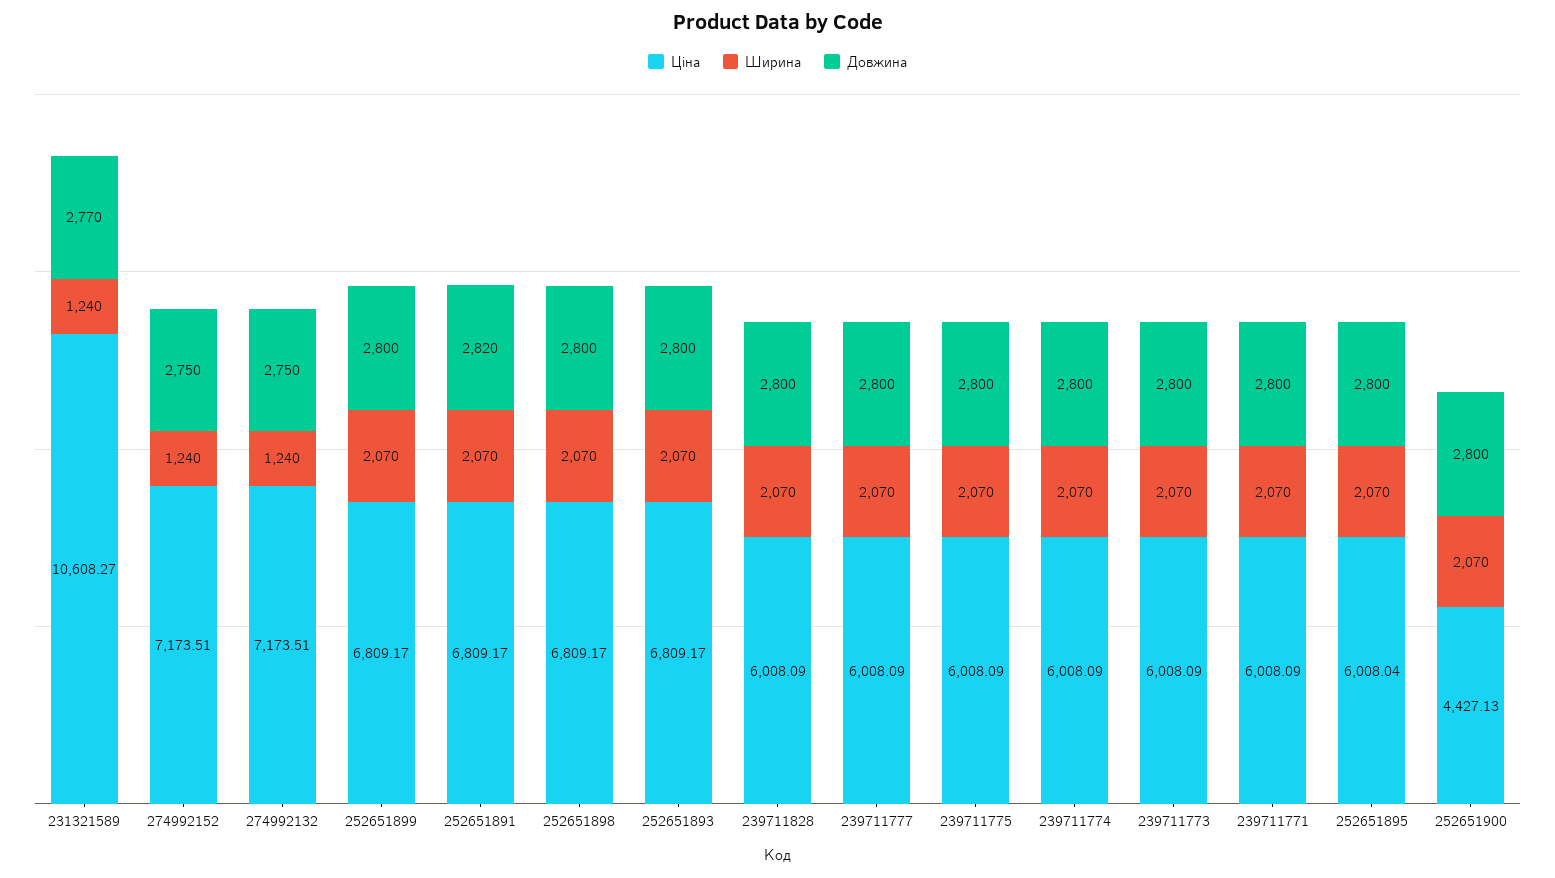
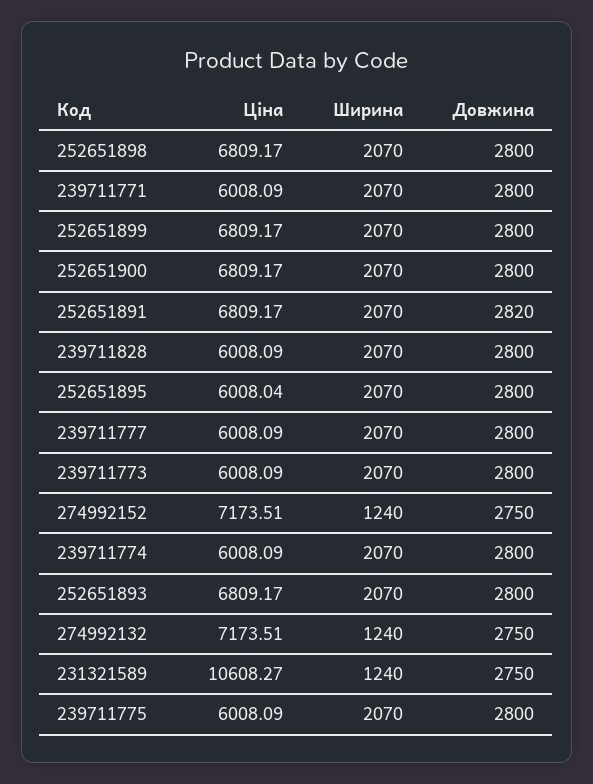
Довжина, 231321589: 2770 -> 2750
Ціна, 252651900: 4427.13 -> 6809.17

